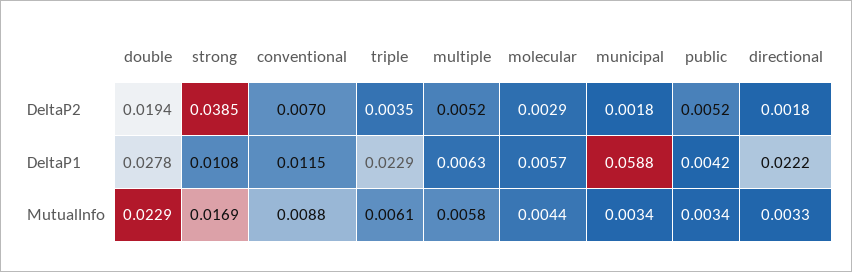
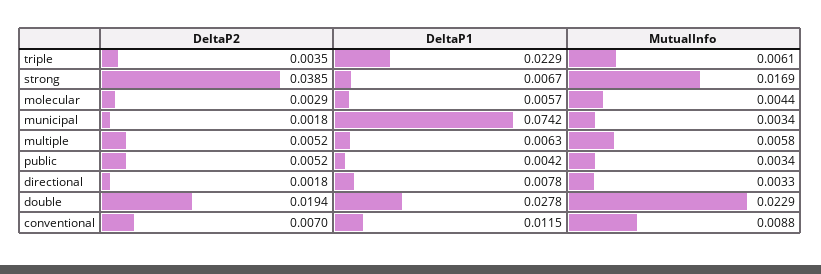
strong, DeltaP1: 0.0108 -> 0.0067
municipal, DeltaP1: 0.0588 -> 0.0742
directional, DeltaP1: 0.0222 -> 0.0078

